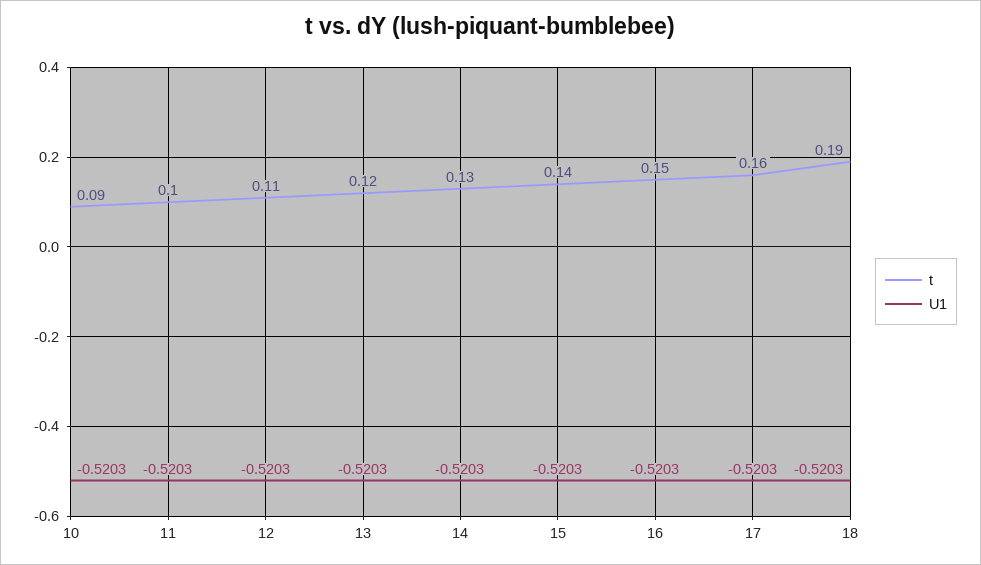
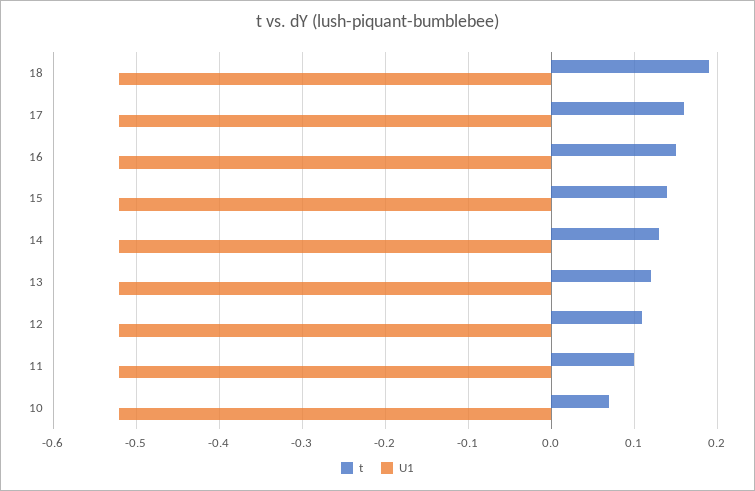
t, 10: 0.09 -> 0.07

